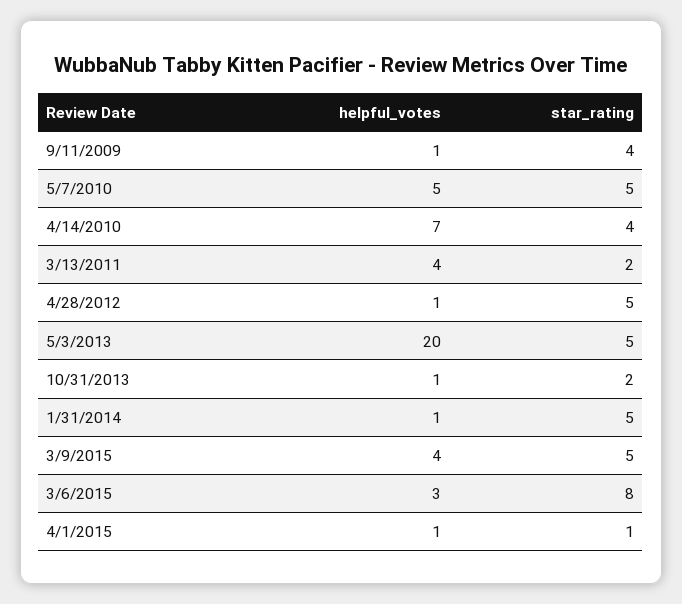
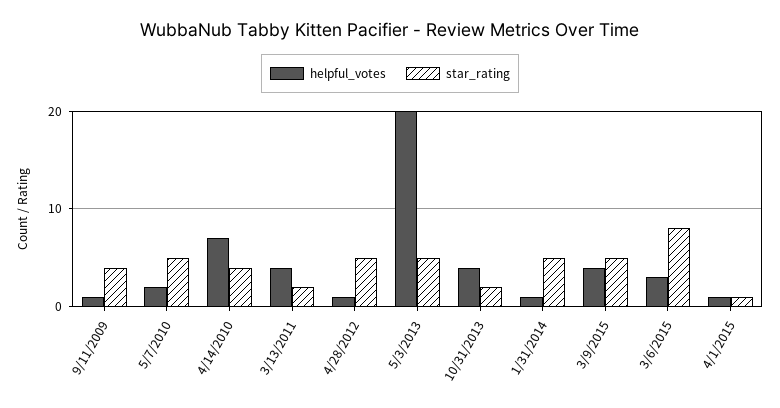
helpful_votes, 5/7/2010: 5 -> 2
helpful_votes, 10/31/2013: 1 -> 4

